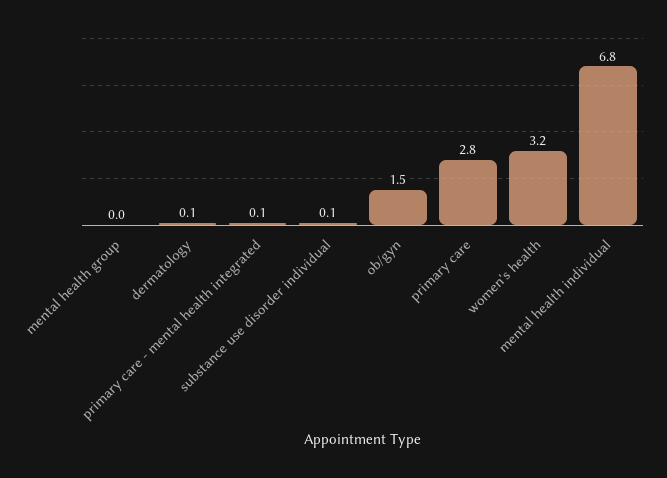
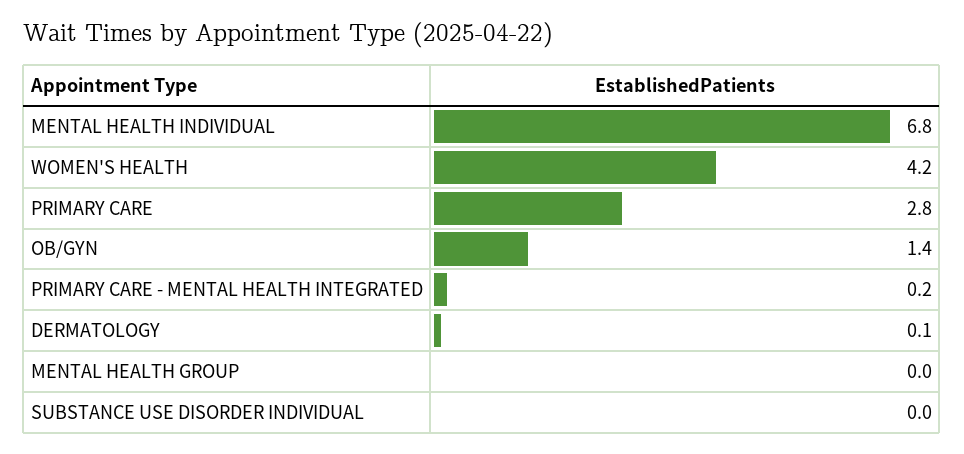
primary care - mental health integrated: 0.1 -> 0.2
substance use disorder individual: 0.1 -> 0
ob/gyn: 1.5 -> 1.4
women's health: 3.2 -> 4.2

